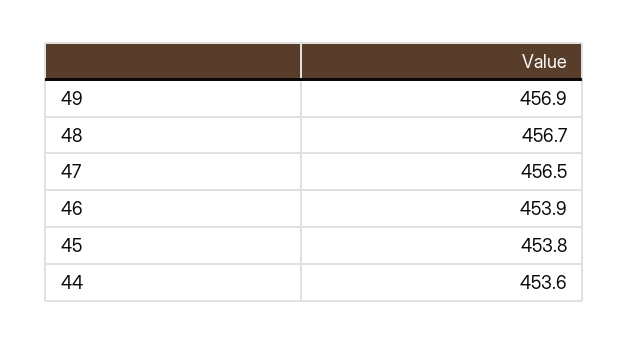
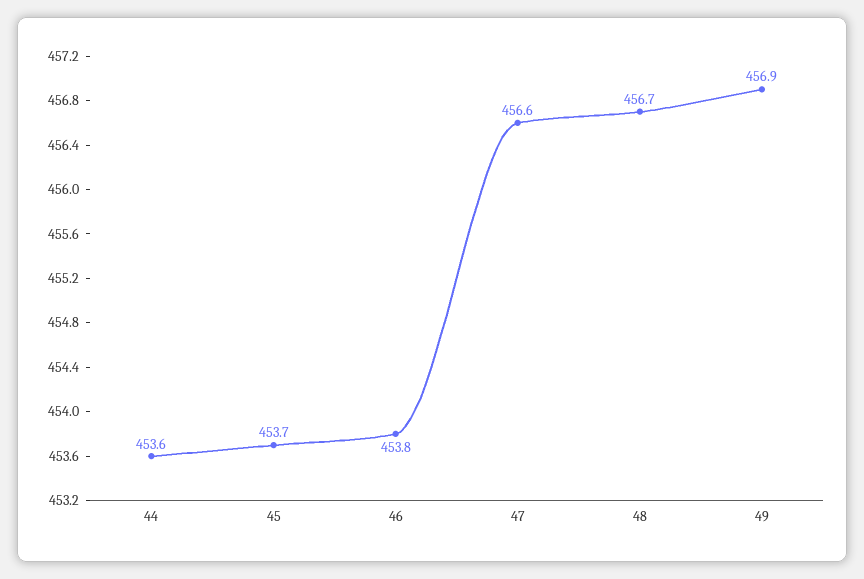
47: 456.5 -> 456.6
46: 453.9 -> 453.8
45: 453.8 -> 453.7

